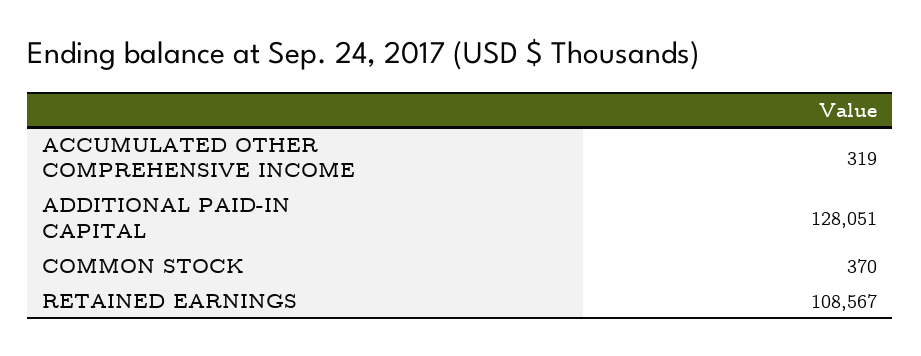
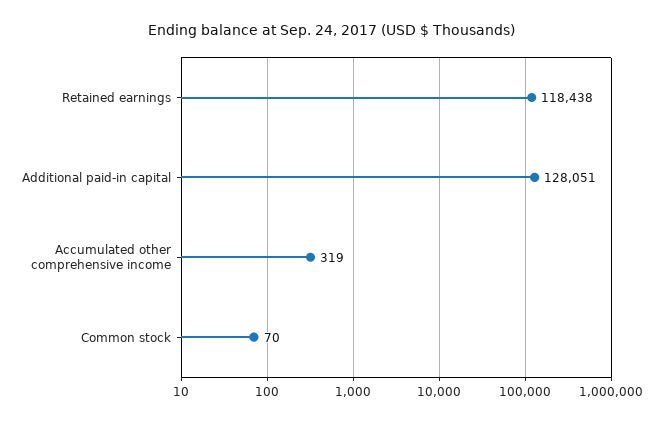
COMMON STOCK: 370 -> 70
RETAINED EARNINGS: 108567 -> 118438

